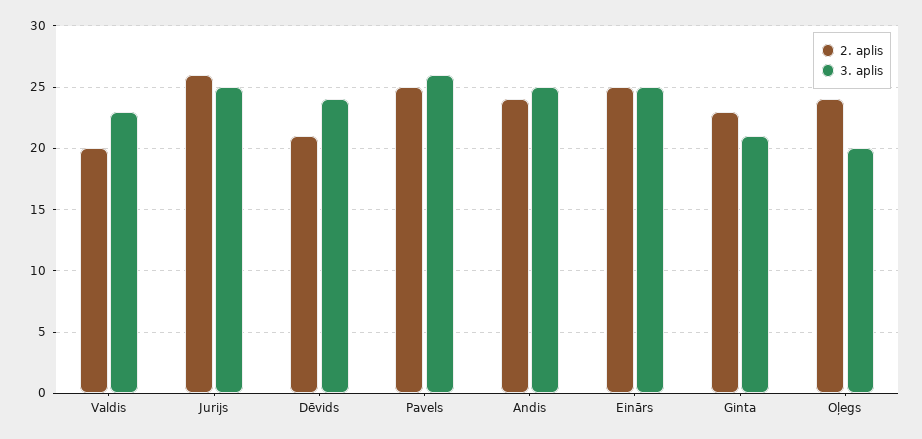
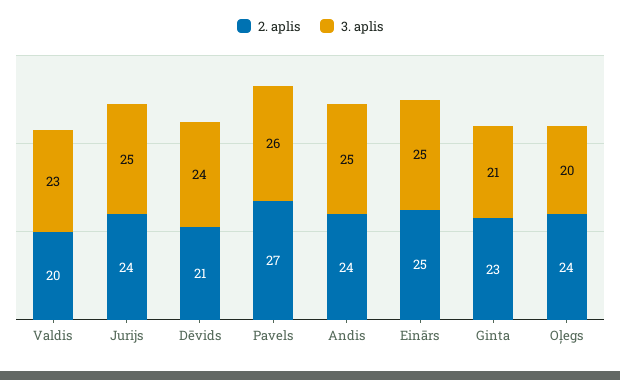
2. aplis, Jurijs: 26 -> 24
2. aplis, Pavels: 25 -> 27

